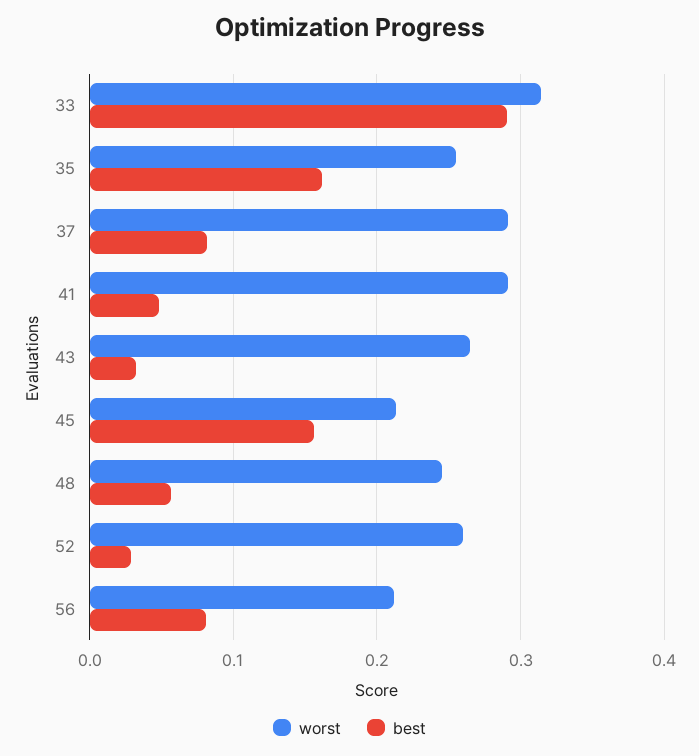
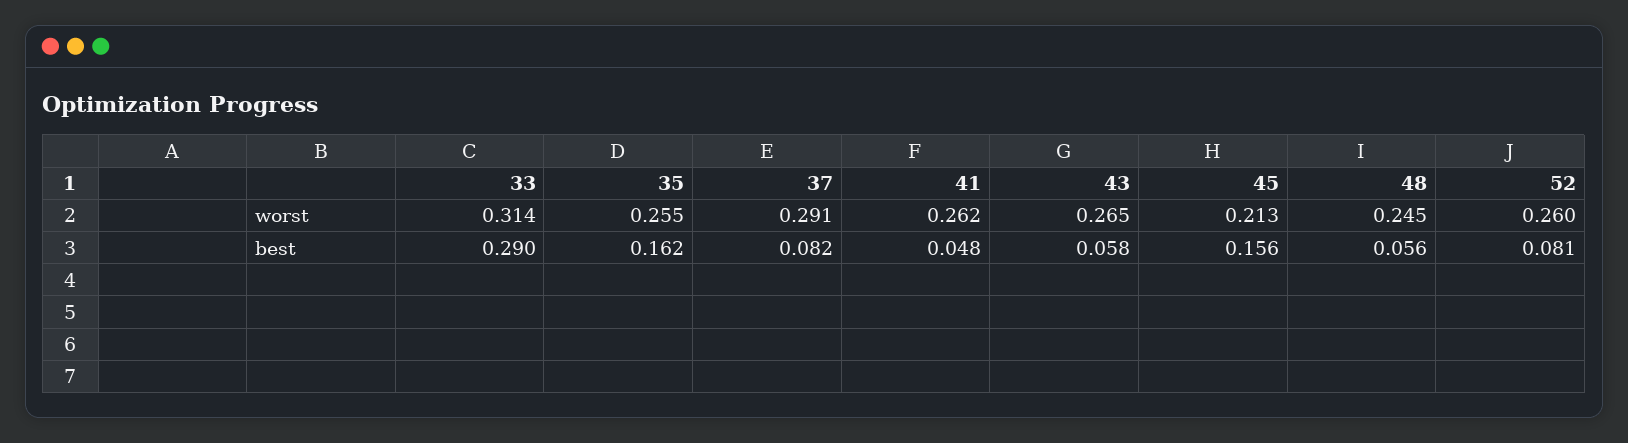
worst, 41: 0.29 -> 0.262
best, 43: 0.03 -> 0.058
best, 52: 0.03 -> 0.081
worst, 56: 0.21 -> none
best, 56: 0.08 -> none

